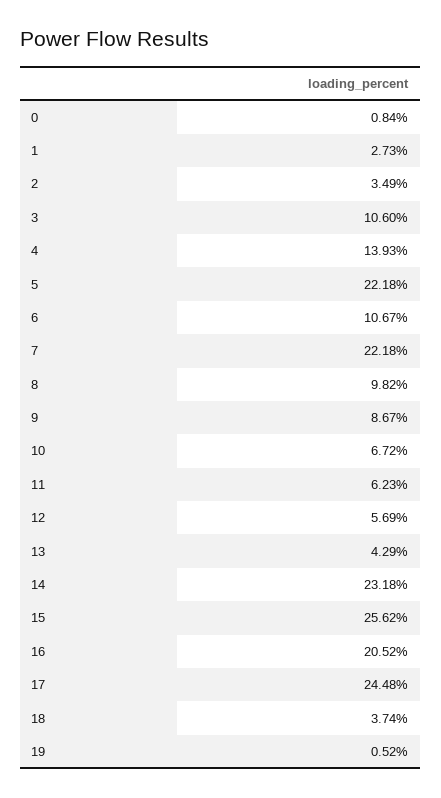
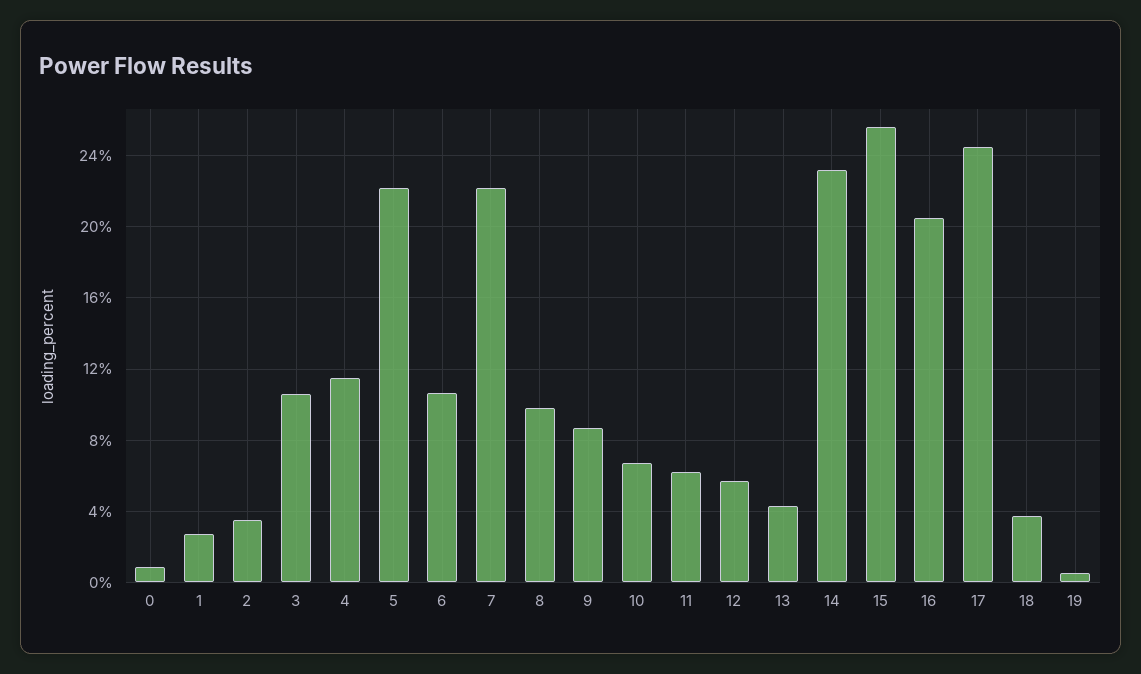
4: 13.93 -> 11.5

